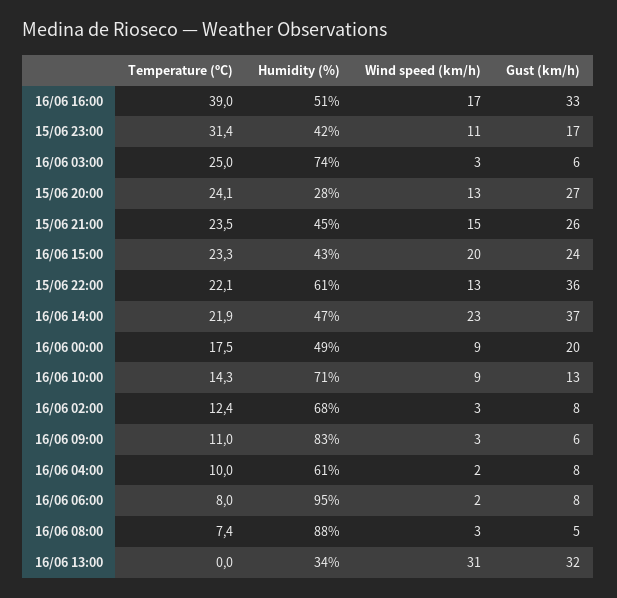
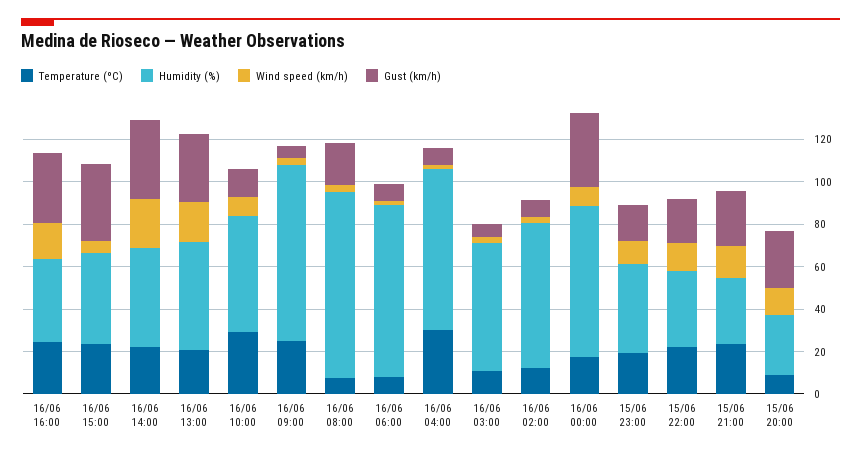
Temperature (ºC), 16/06 16:00: 39 -> 25
Humidity (%), 16/06 16:00: 51 -> 40
Temperature (ºC), 15/06 23:00: 31.4 -> 20
Temperature (ºC), 16/06 03:00: 25 -> 10
Humidity (%), 16/06 03:00: 74 -> 60
Temperature (ºC), 15/06 20:00: 24.1 -> 10
Humidity (%), 15/06 21:00: 45 -> 30
Wind speed (km/h), 16/06 15:00: 20 -> 5
Gust (km/h), 16/06 15:00: 24 -> 35
Humidity (%), 15/06 22:00: 61 -> 35
Gust (km/h), 15/06 22:00: 36 -> 20
Humidity (%), 16/06 00:00: 49 -> 70
Gust (km/h), 16/06 00:00: 20 -> 35
Temperature (ºC), 16/06 10:00: 14.3 -> 30
Humidity (%), 16/06 10:00: 71 -> 55
Temperature (ºC), 16/06 09:00: 11 -> 25
Temperature (ºC), 16/06 04:00: 10 -> 30
Humidity (%), 16/06 04:00: 61 -> 75
Humidity (%), 16/06 06:00: 95 -> 80
Gust (km/h), 16/06 08:00: 5 -> 20
Temperature (ºC), 16/06 13:00: 0 -> 20
Humidity (%), 16/06 13:00: 34 -> 50
Wind speed (km/h), 16/06 13:00: 31 -> 20

